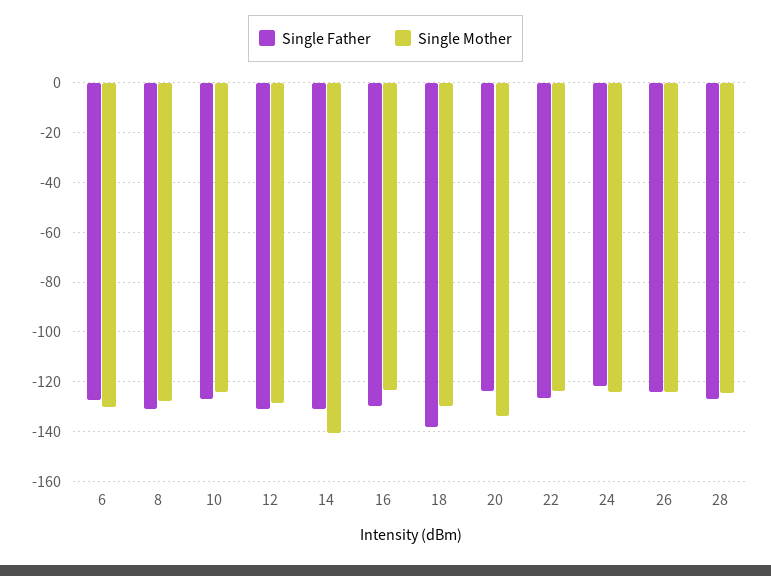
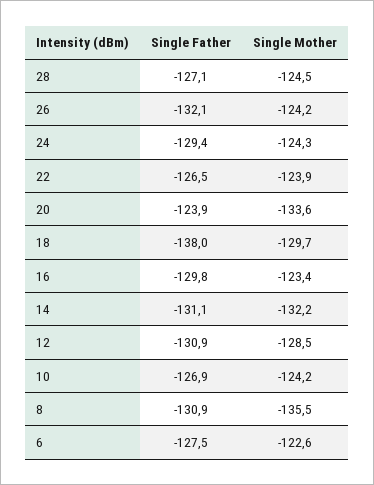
Single Mother, 6: -130 -> -122.6
Single Mother, 8: -127.5 -> -135.5
Single Mother, 14: -140 -> -132.2
Single Father, 24: -122.5 -> -129.4
Single Father, 26: -125 -> -132.1

